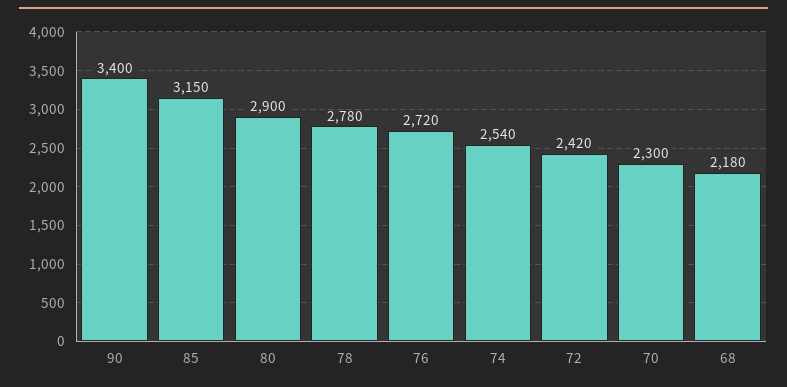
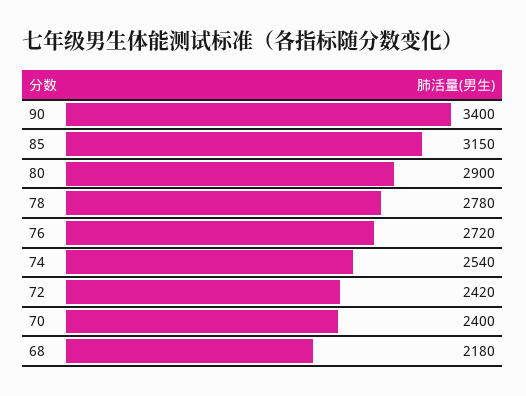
70: 2300 -> 2400

